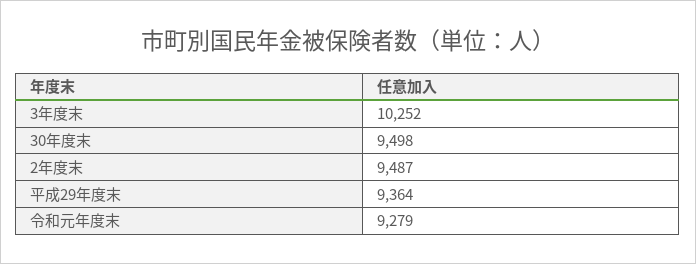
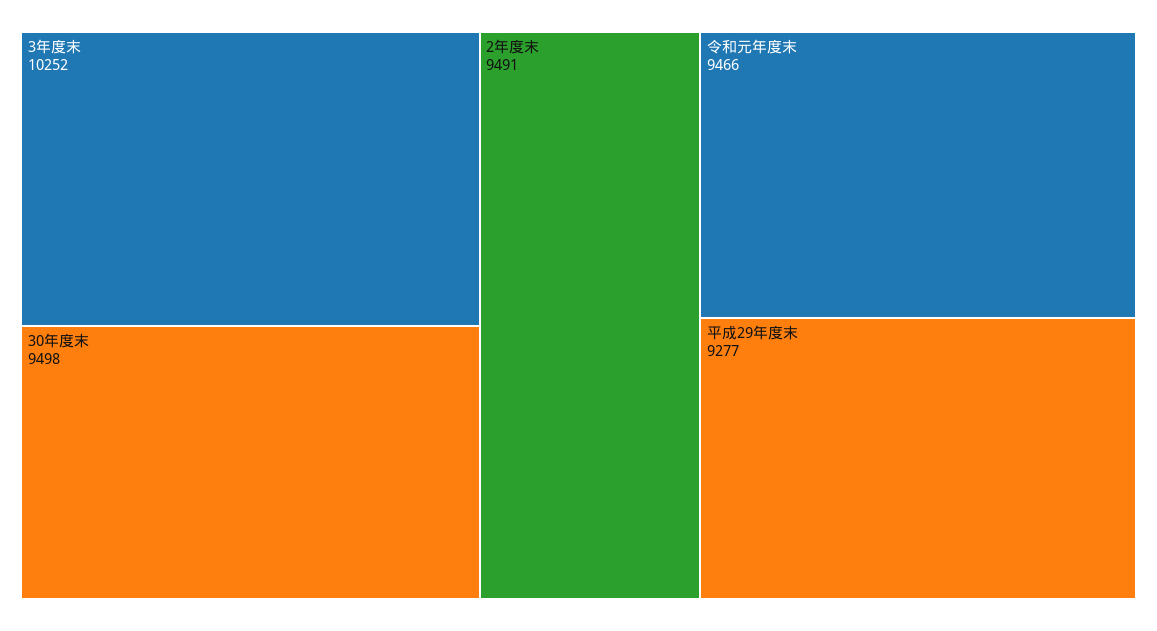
2年度末: 9487 -> 9491
平成29年度末: 9364 -> 9277
令和元年度末: 9279 -> 9466

